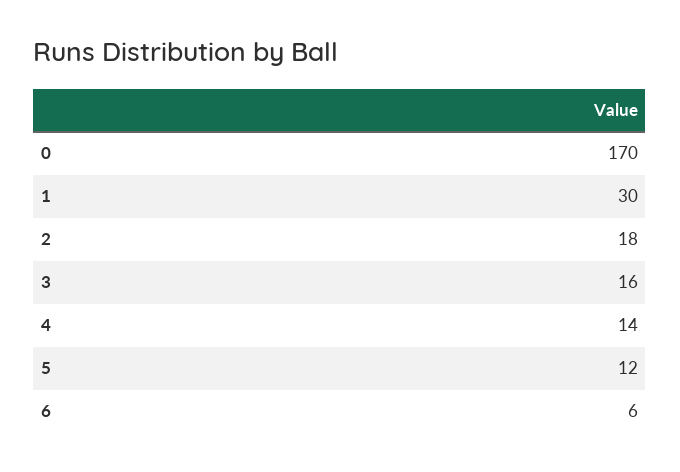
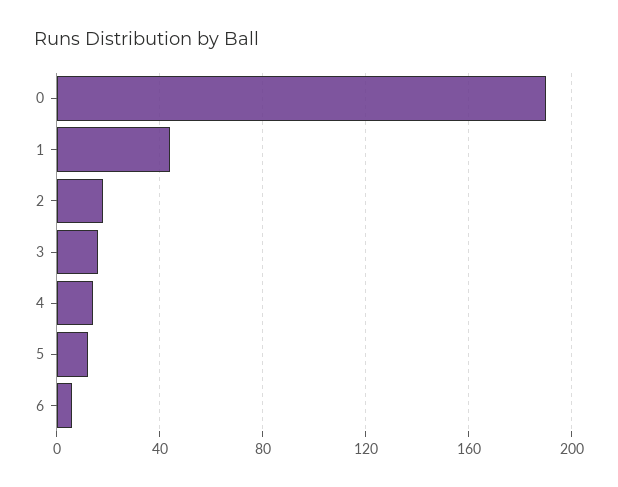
0: 170 -> 190
1: 30 -> 45

